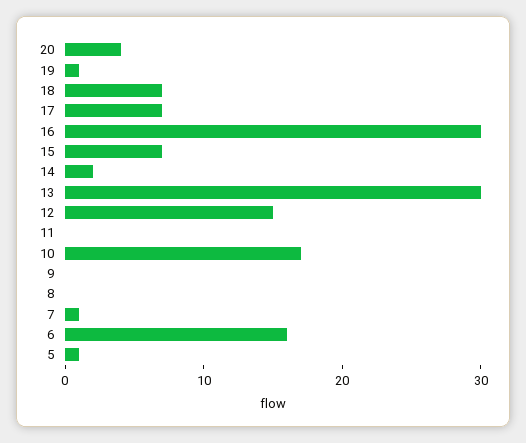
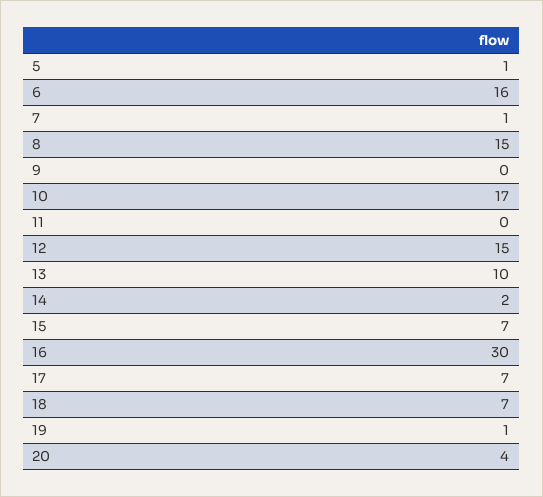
13: 30 -> 10
8: 0 -> 15

